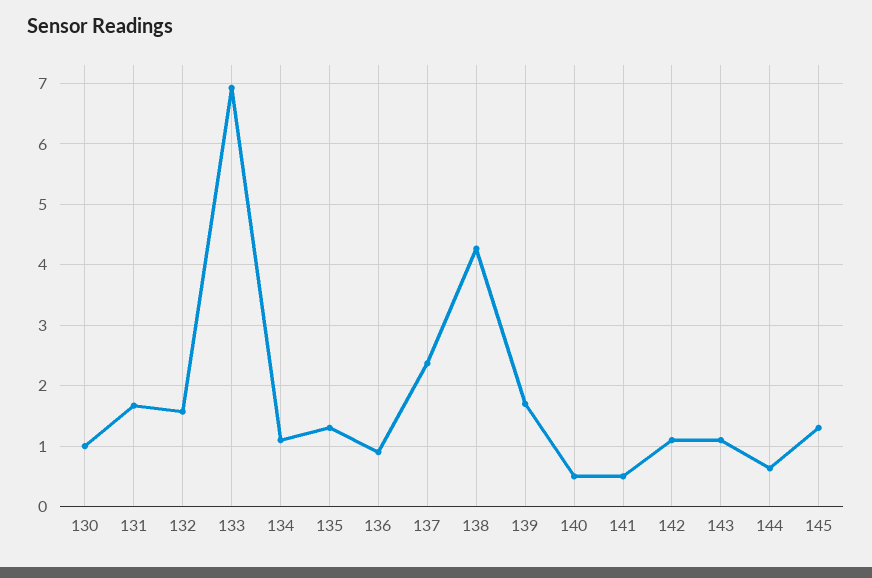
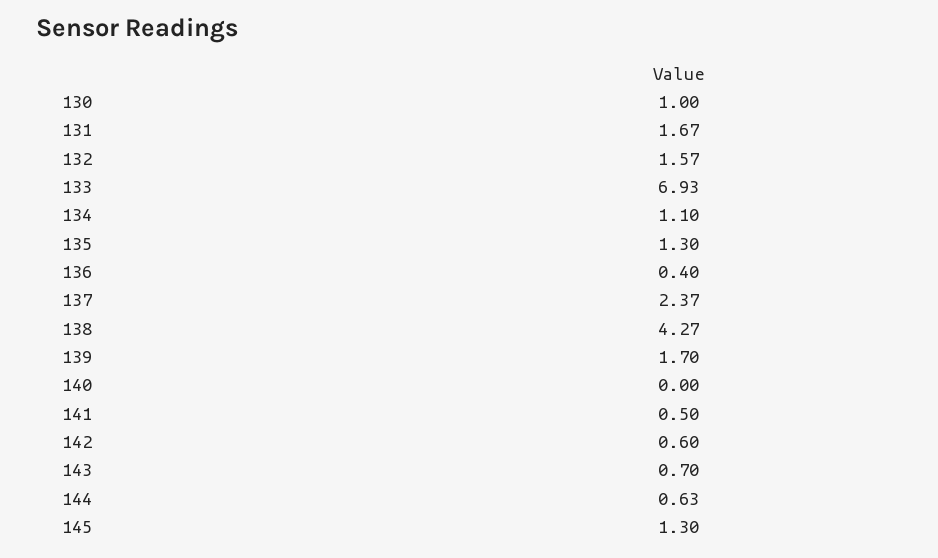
136: 0.9 -> 0.4
140: 0.5 -> 0
142: 1.1 -> 0.6
143: 1.1 -> 0.7

